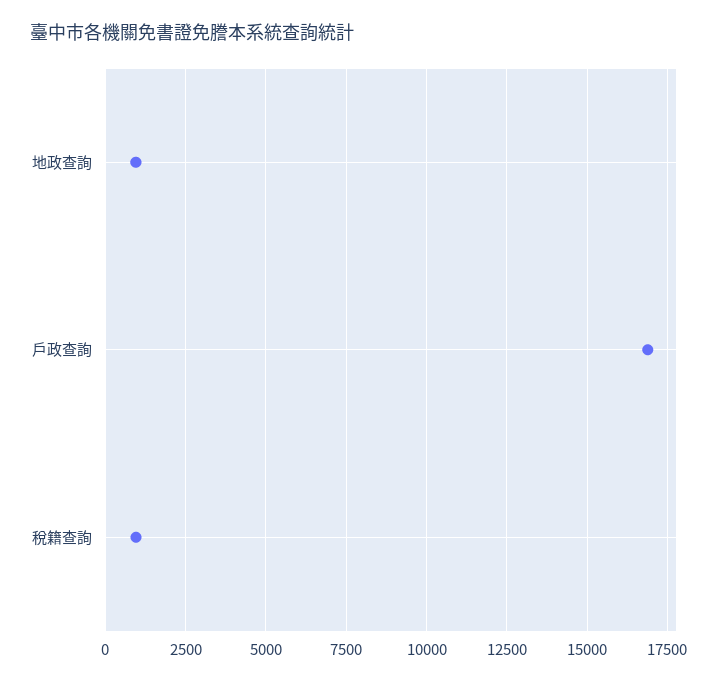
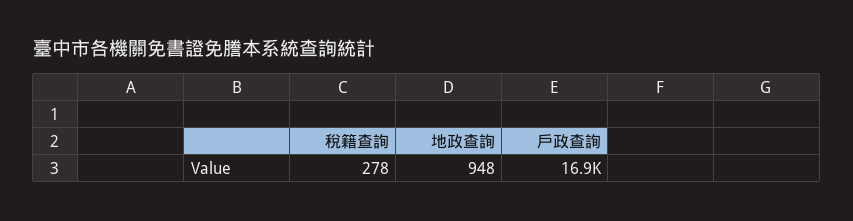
稅籍查詢: 1000 -> 278

